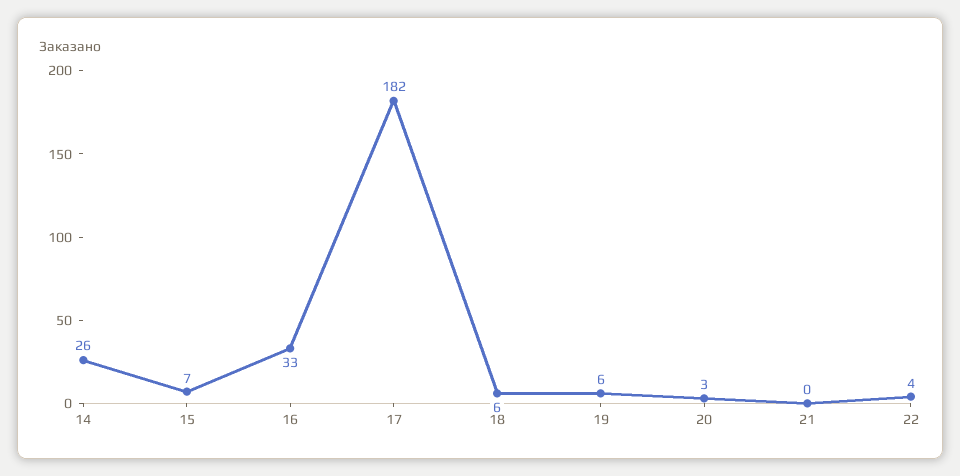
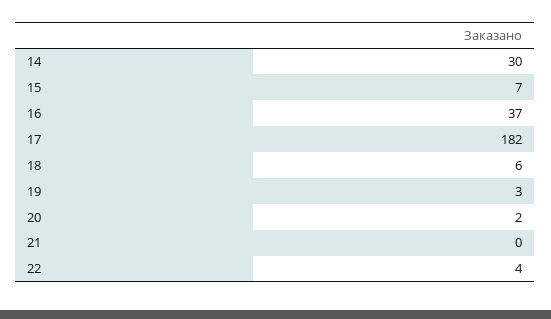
14: 26 -> 30
16: 33 -> 37
19: 6 -> 3
20: 3 -> 2

